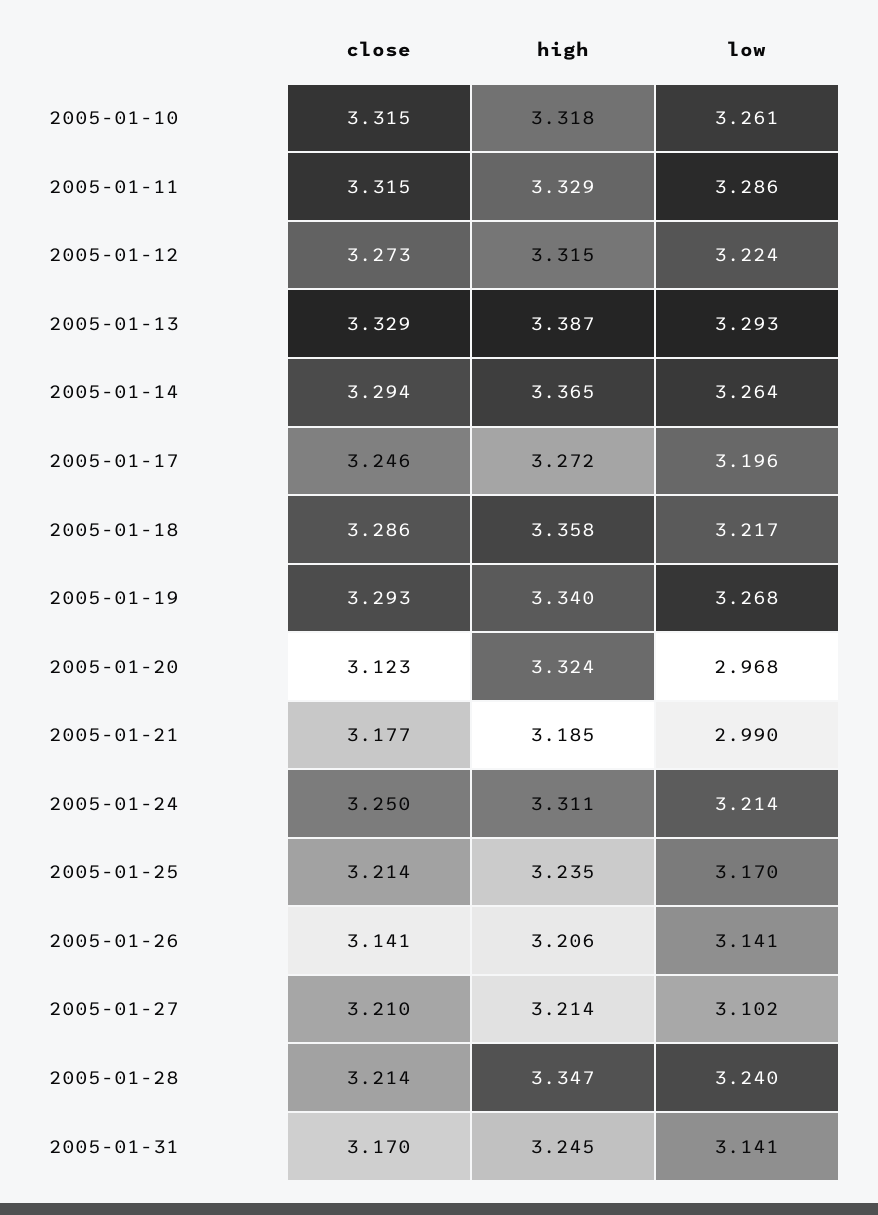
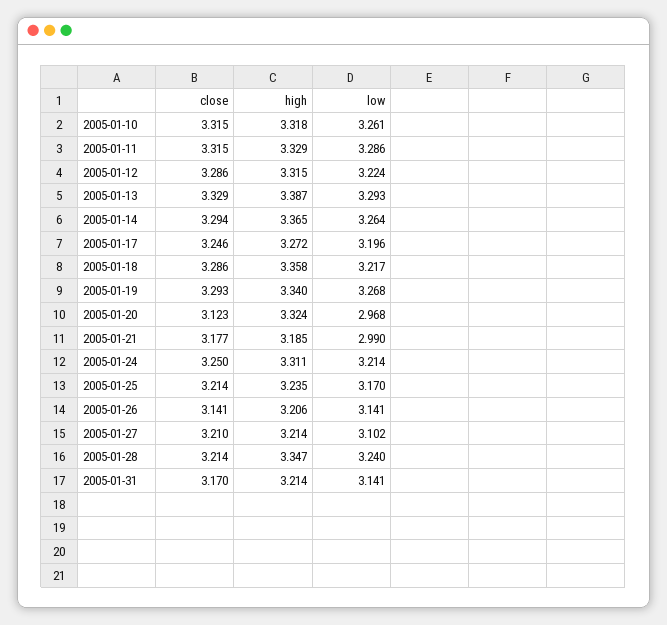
close, 2005-01-12: 3.273 -> 3.286
high, 2005-01-31: 3.245 -> 3.214

